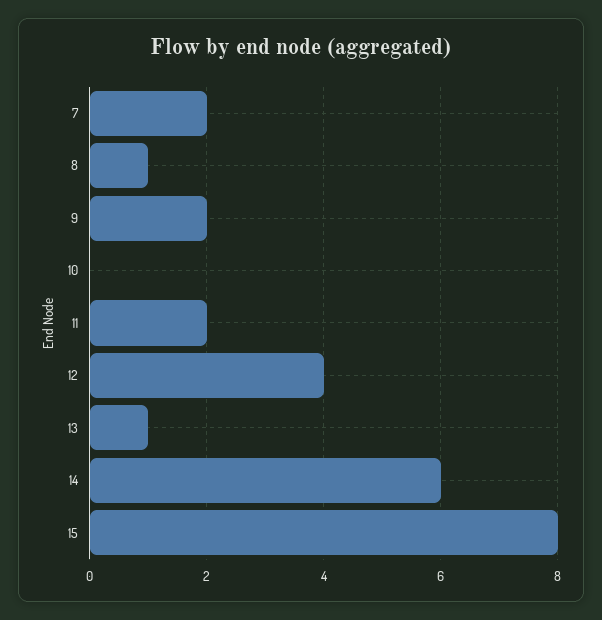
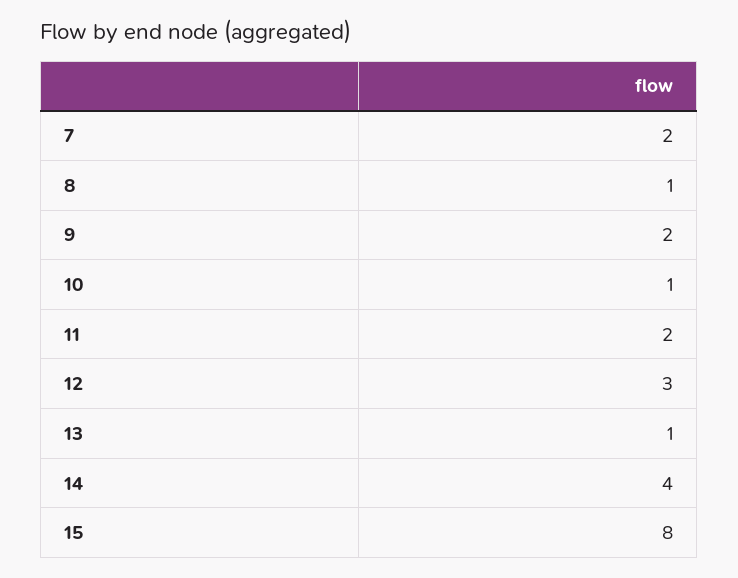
10: 0 -> 1
12: 4 -> 3
14: 6 -> 4

